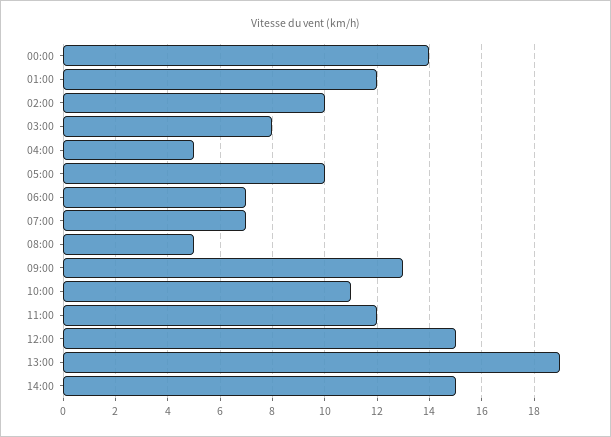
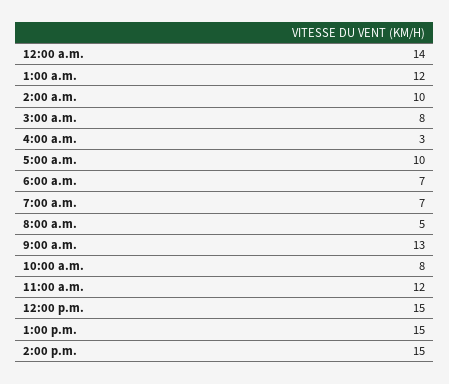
04:00: 5 -> 3
10:00: 11 -> 8
13:00: 19 -> 15

